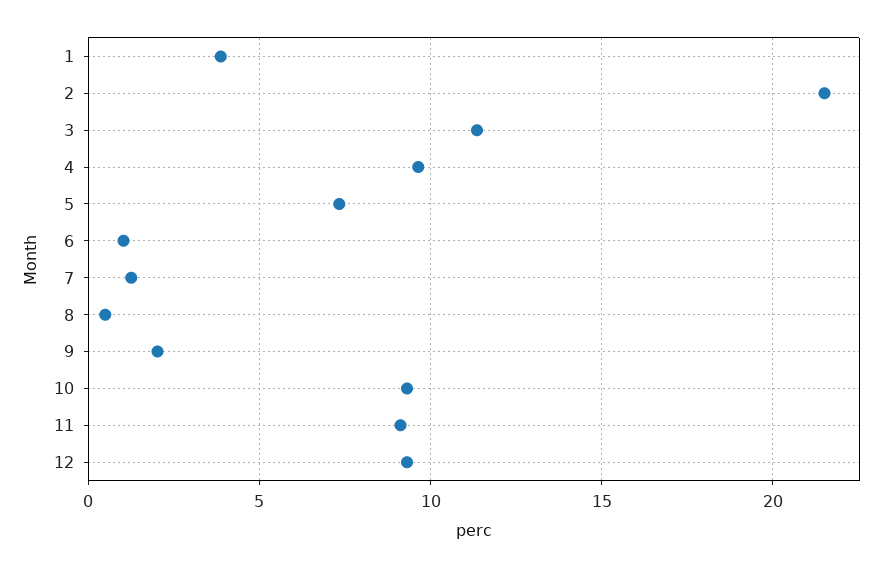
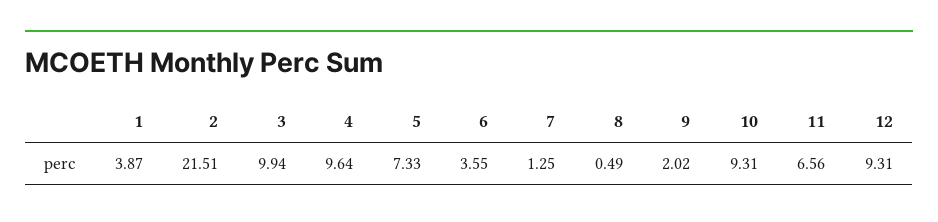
3: 11.5 -> 9.94
6: 1 -> 3.55
11: 9 -> 6.56

